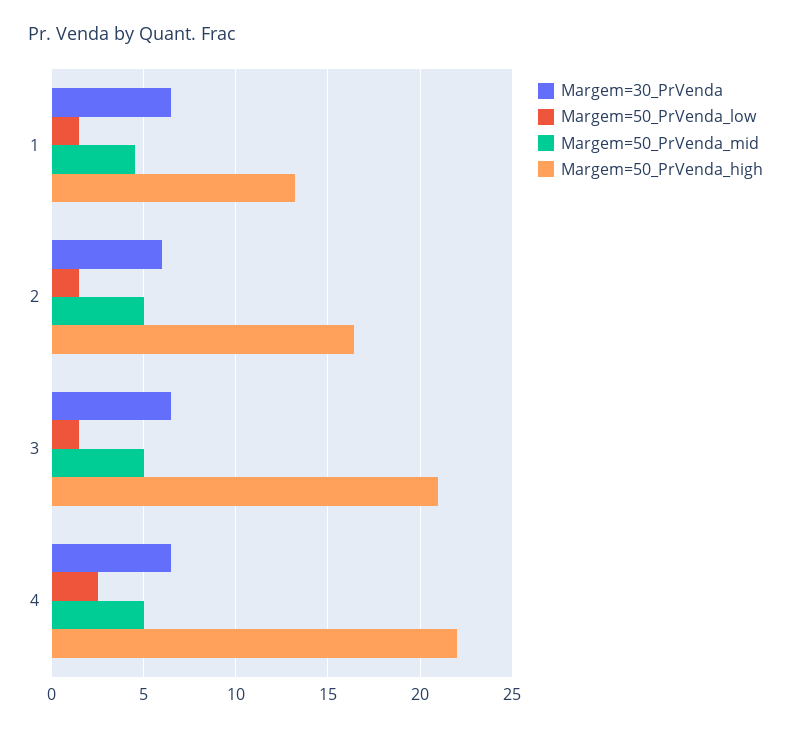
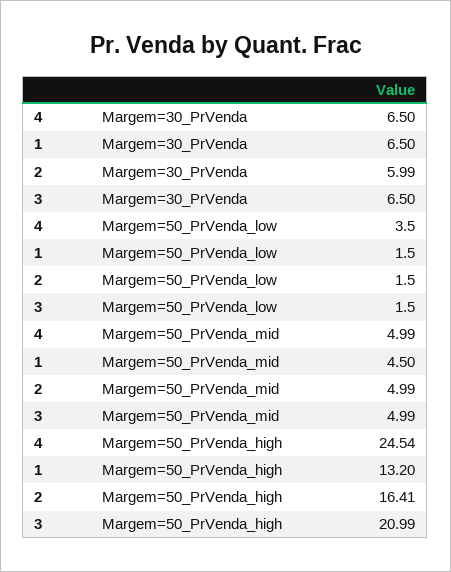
Margem=50_PrVenda_low, 4: 2.5 -> 3.5
Margem=50_PrVenda_high, 4: 22 -> 24.54

